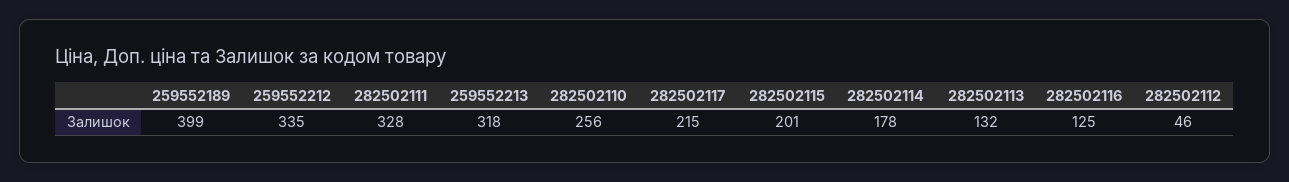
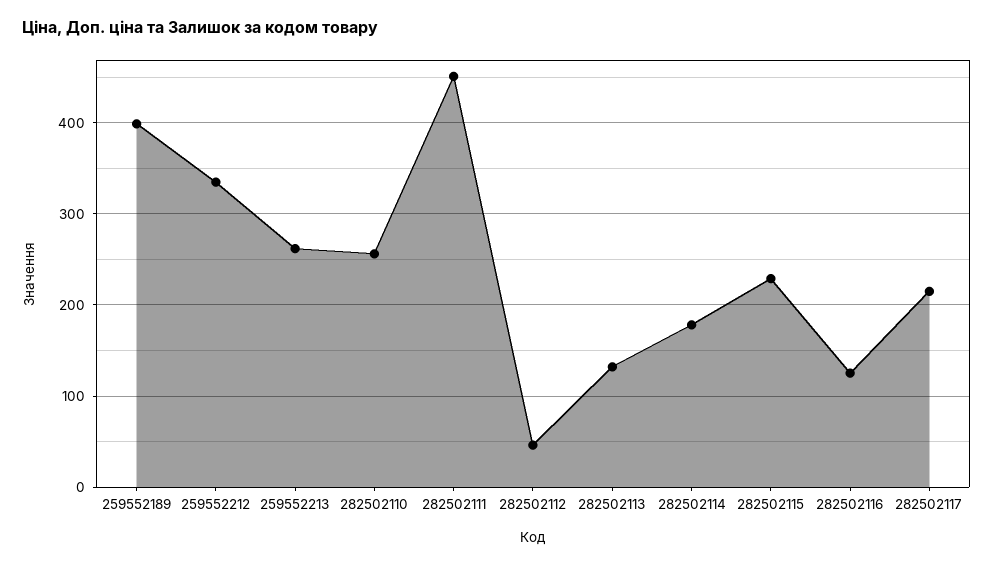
282502111: 328 -> 450
259552213: 318 -> 260
282502115: 201 -> 230

